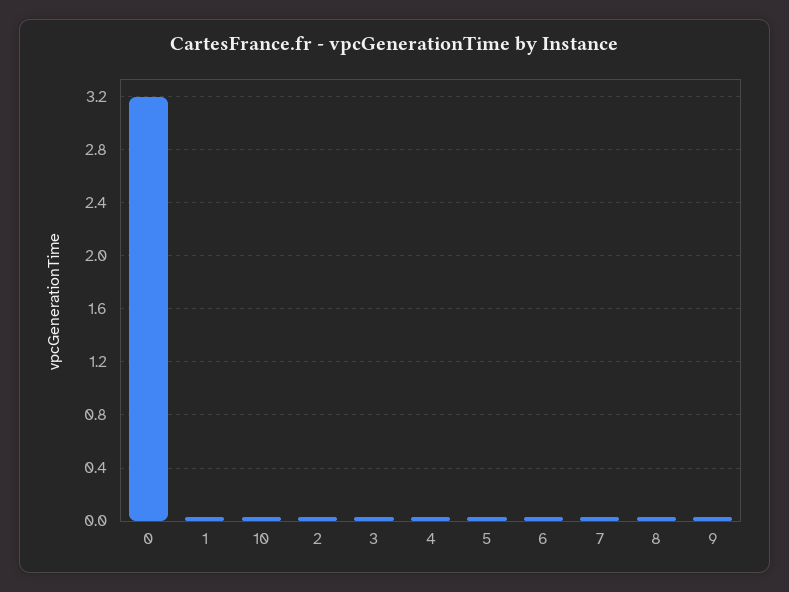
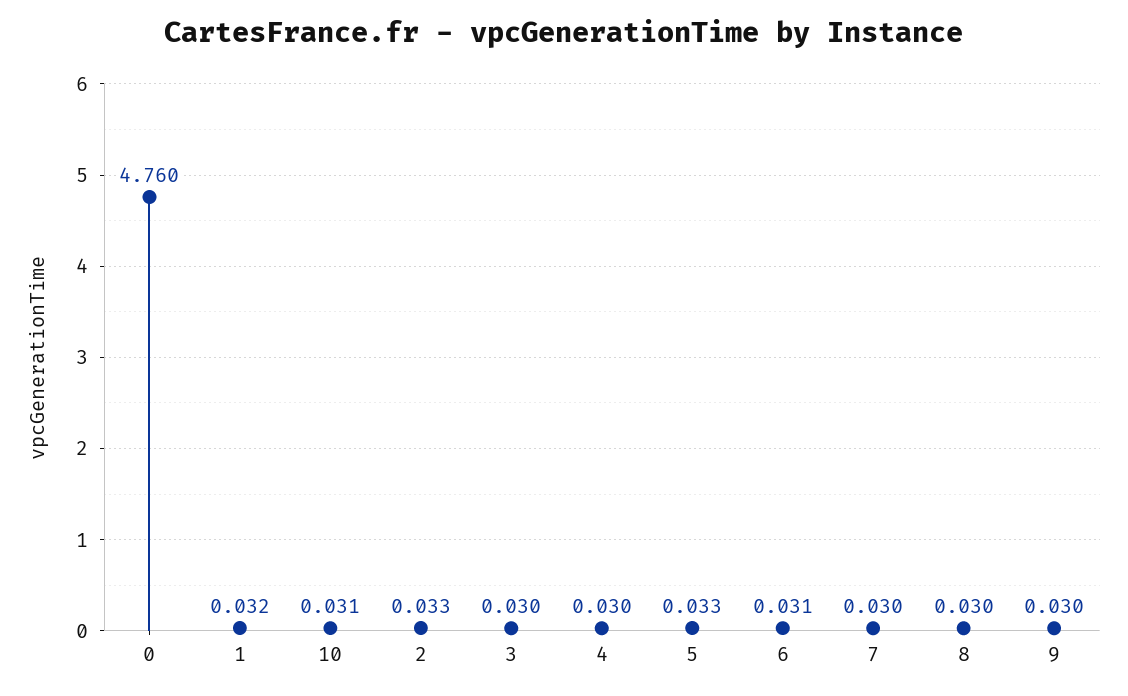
0: 3.2 -> 4.76

